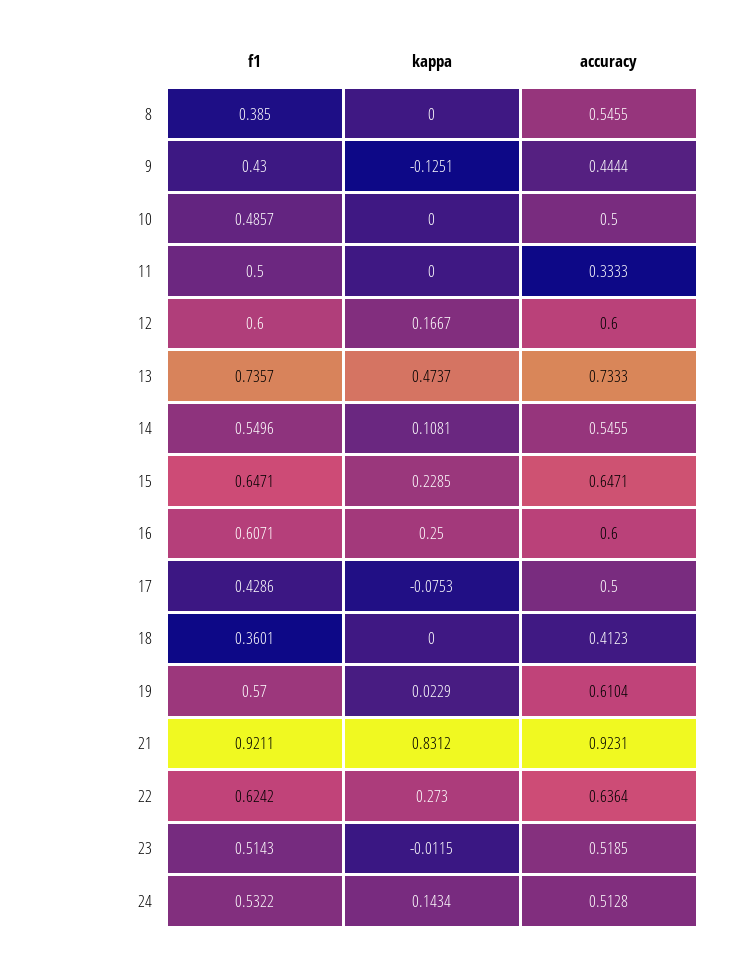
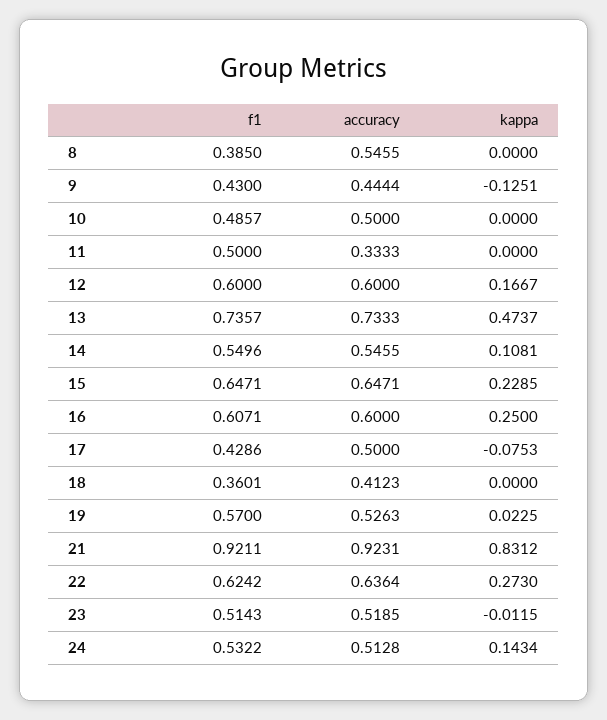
kappa, 19: 0.0229 -> 0.0225
accuracy, 19: 0.6104 -> 0.5263

